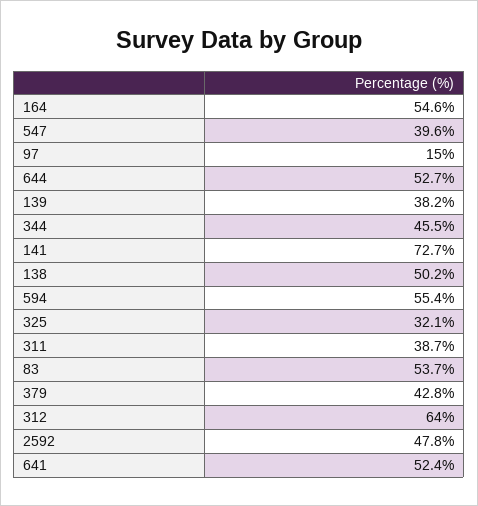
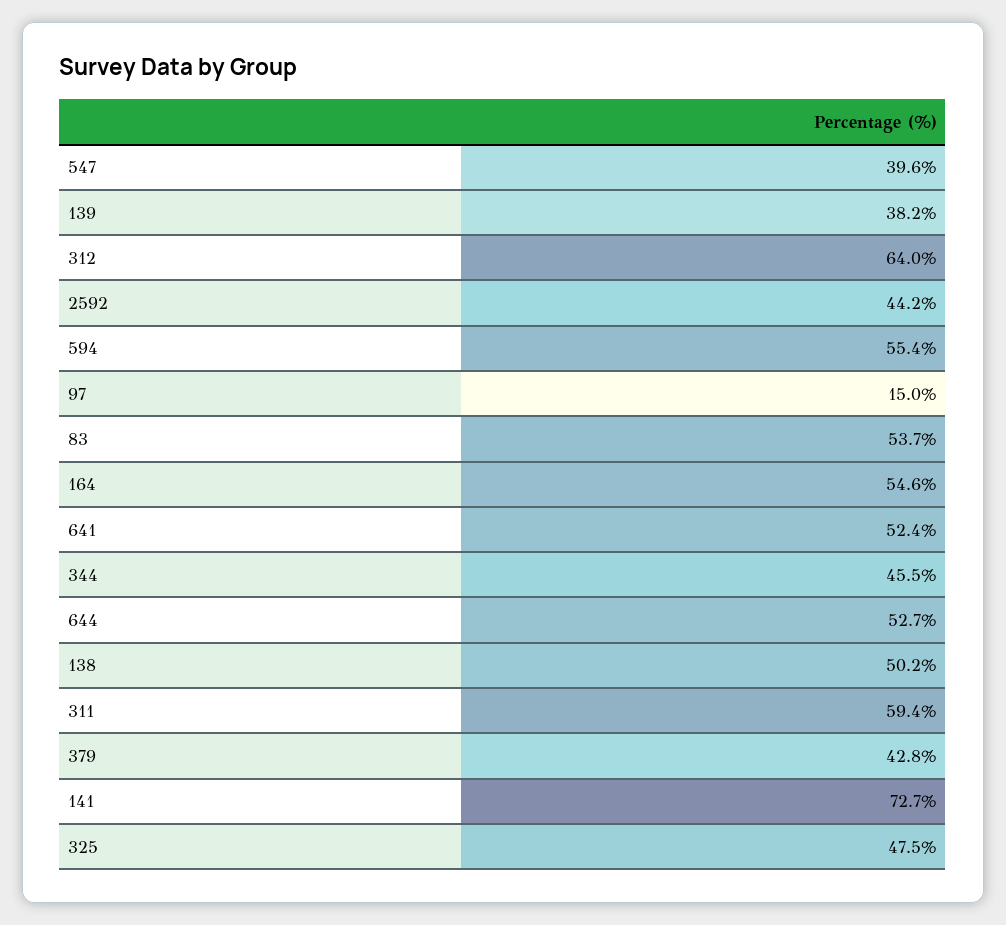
325: 32.1 -> 47.5
311: 38.7 -> 59.4
2592: 47.8 -> 44.2

